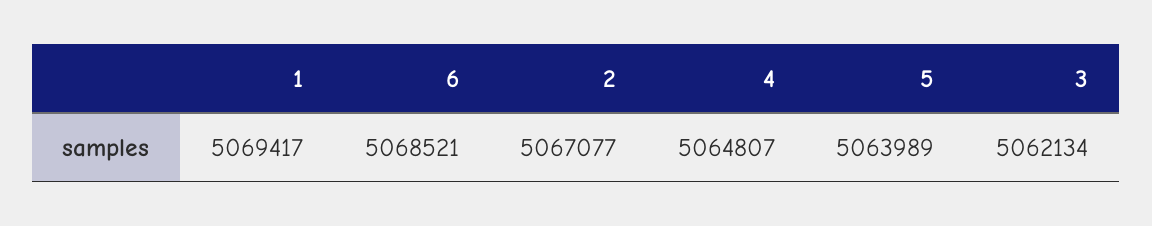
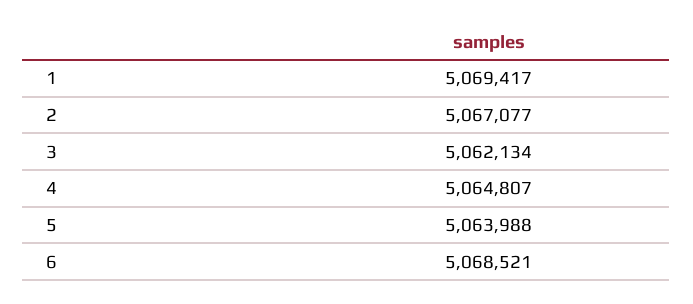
5: 5063989 -> 5063988

